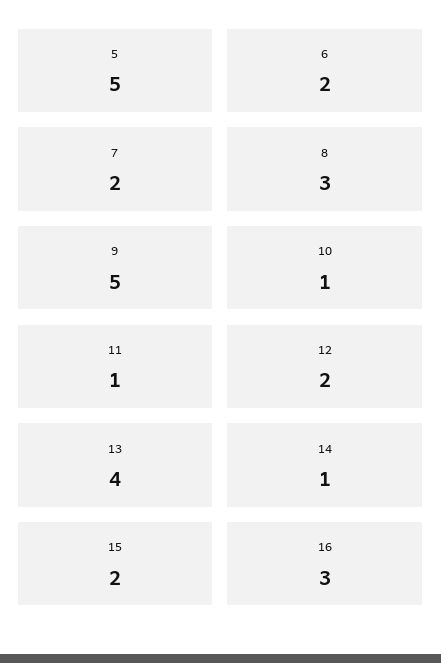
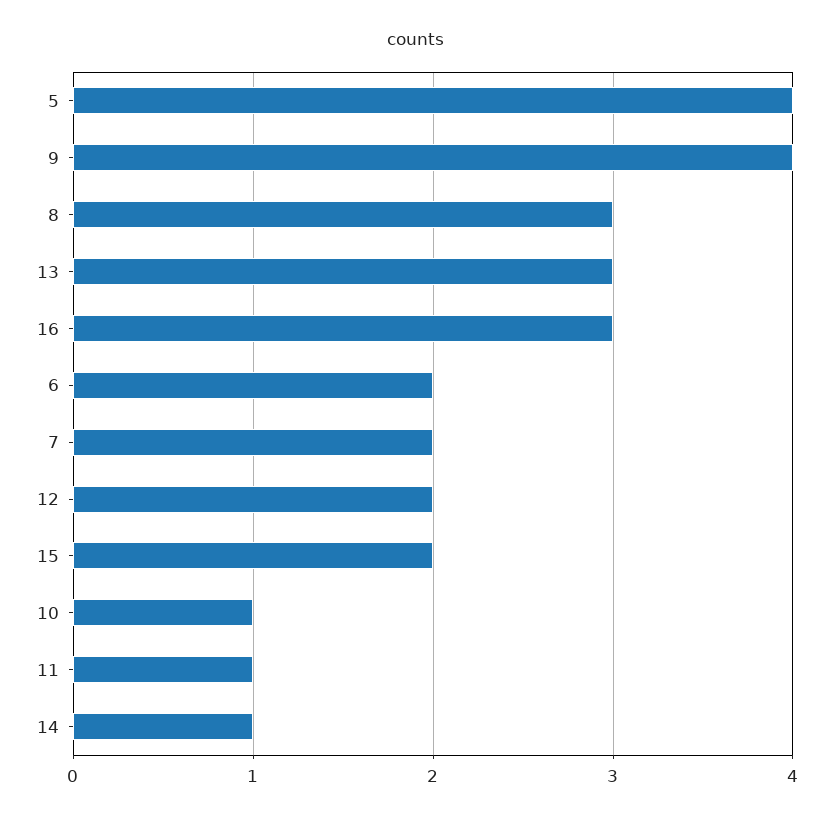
5: 5 -> 4
9: 5 -> 4
13: 4 -> 3

